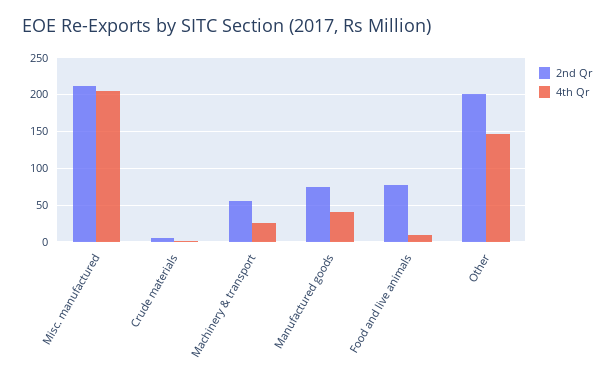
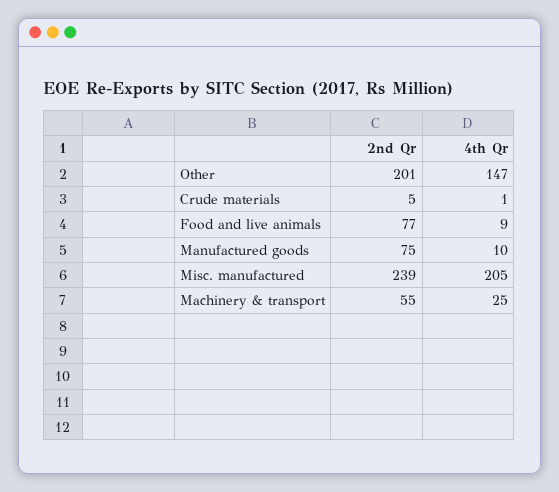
2nd Qr, Misc. manufactured: 210 -> 239
4th Qr, Manufactured goods: 40 -> 10

